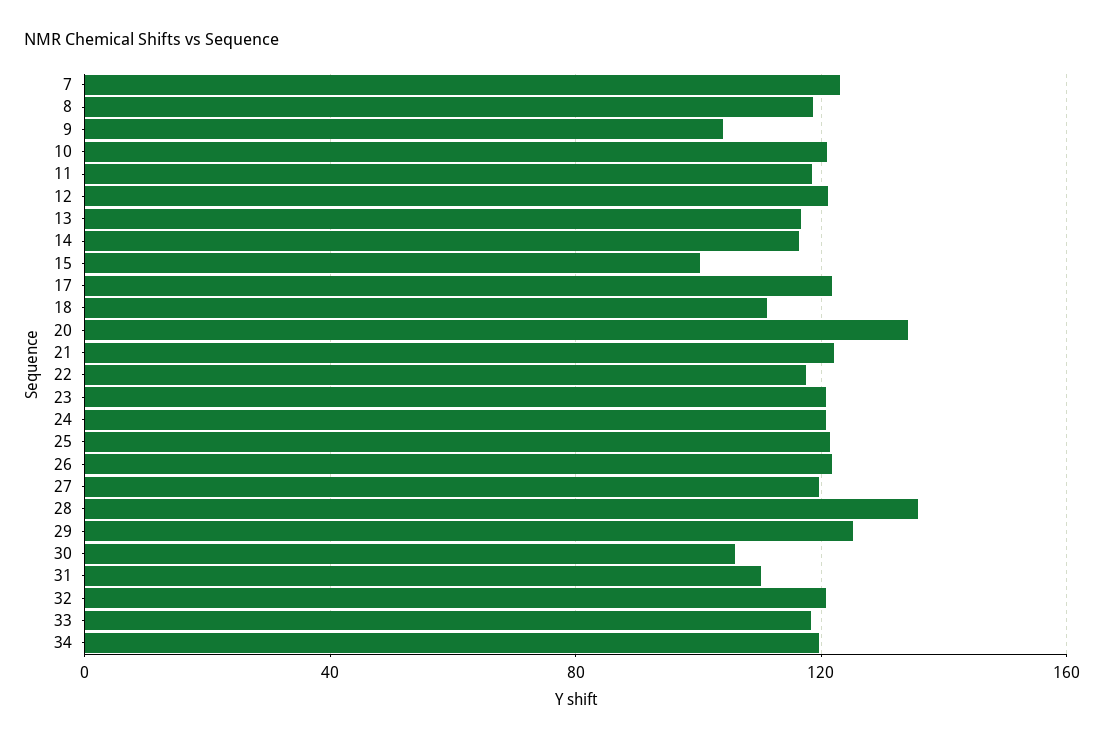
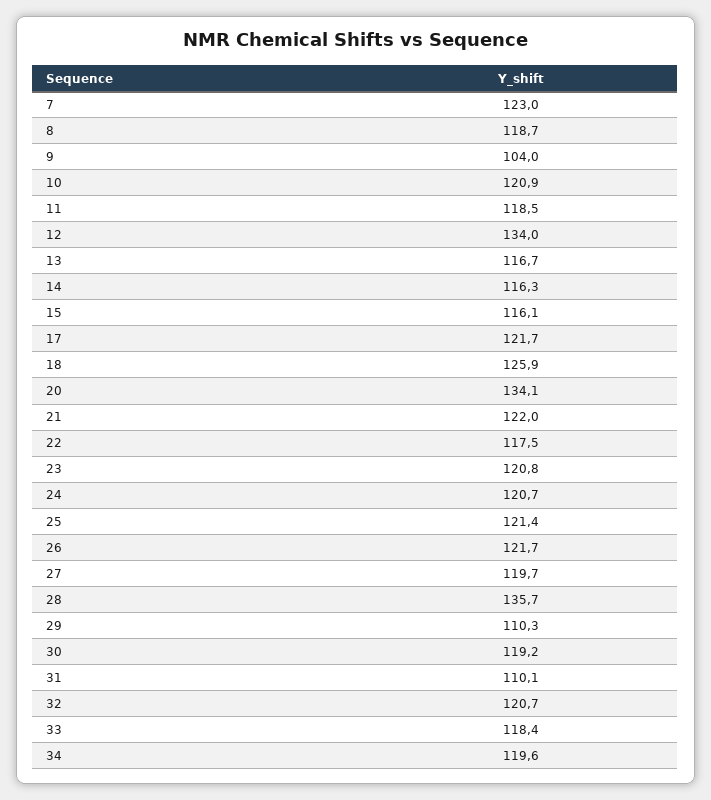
12: 120 -> 134
15: 100 -> 116.1
18: 110 -> 125.9
29: 125 -> 110.3
30: 105 -> 119.2

